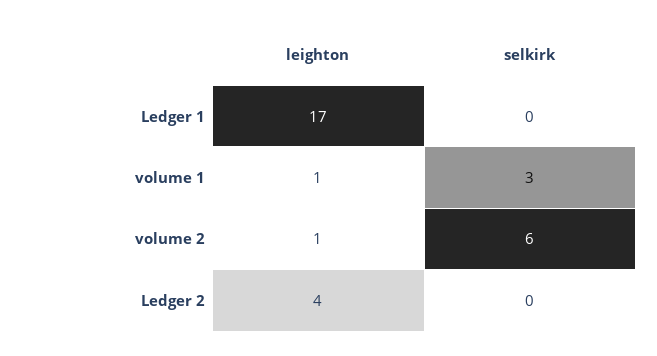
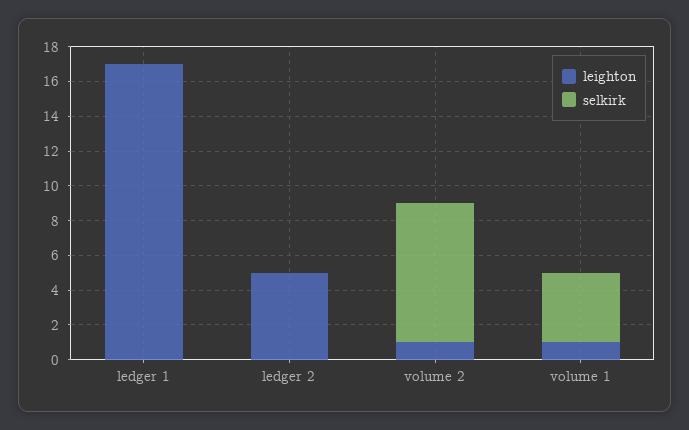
selkirk, volume 1: 3 -> 4
selkirk, volume 2: 6 -> 8
leighton, Ledger 2: 4 -> 5

